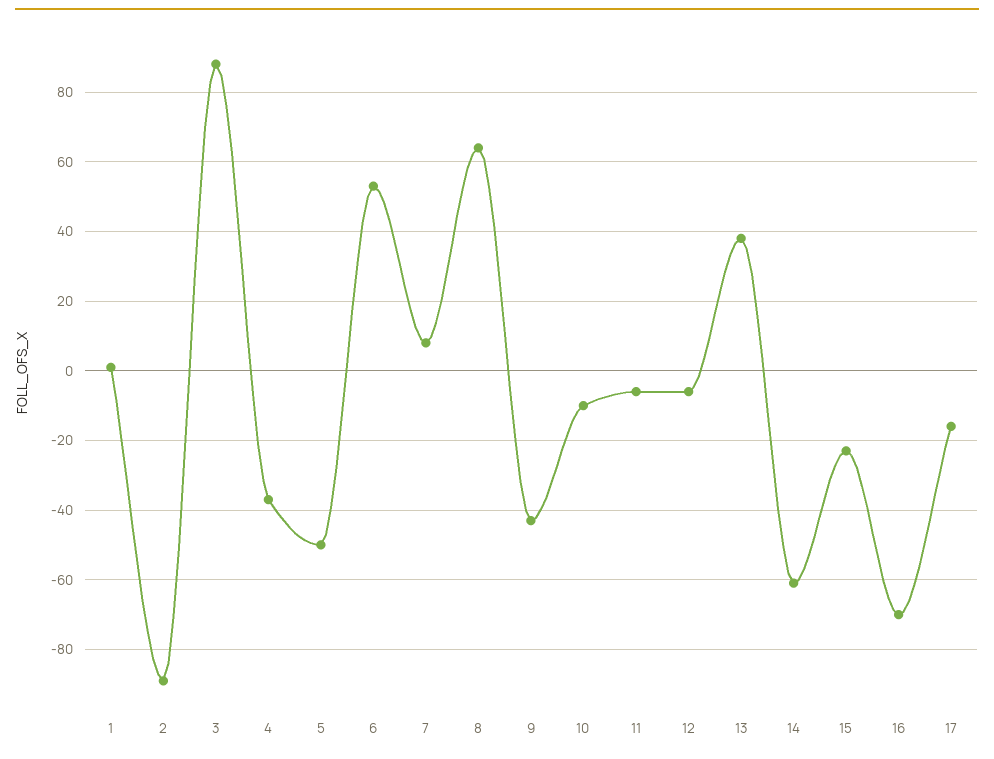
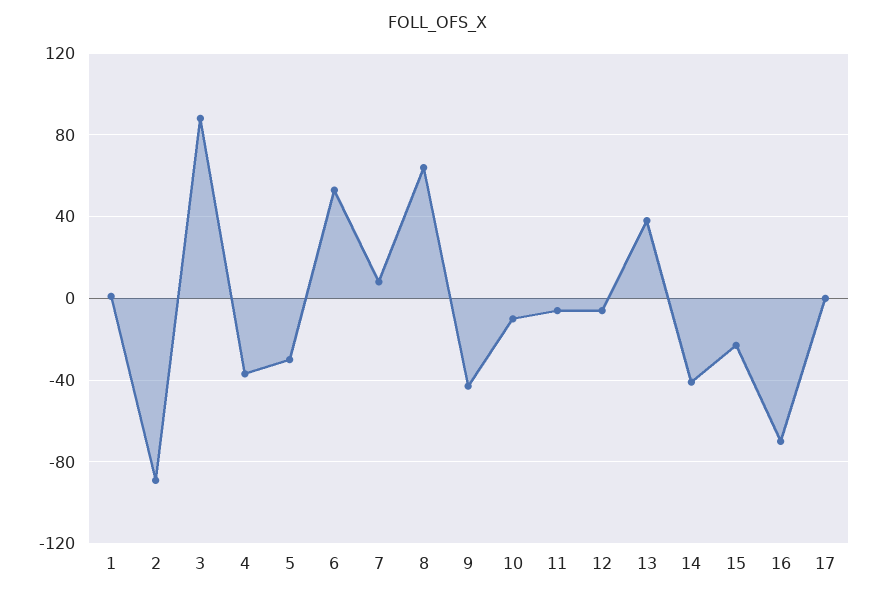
5: -50 -> -30
14: -60 -> -40
17: -15 -> 0

